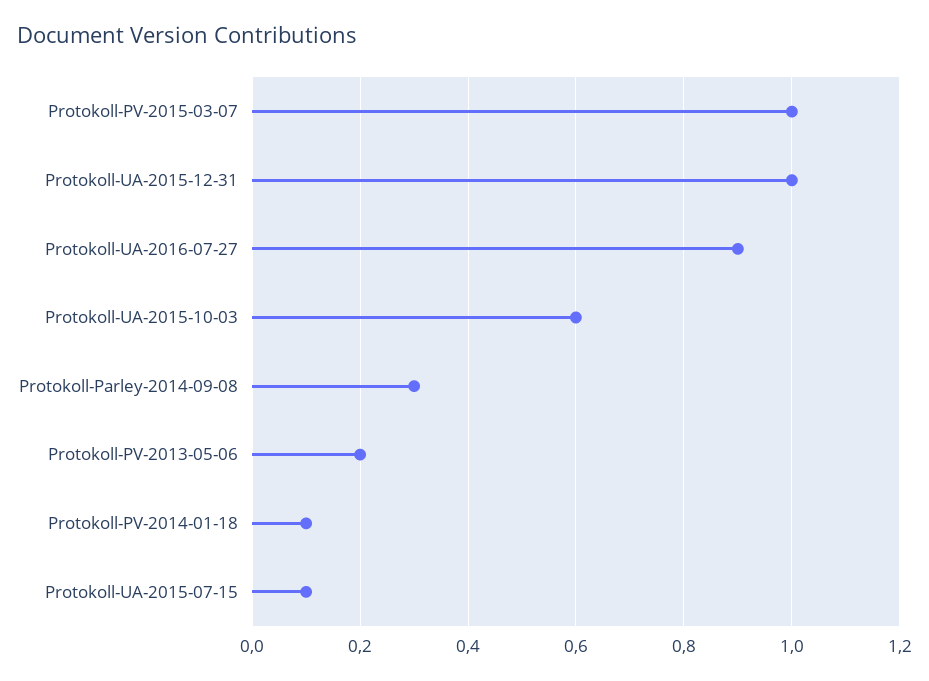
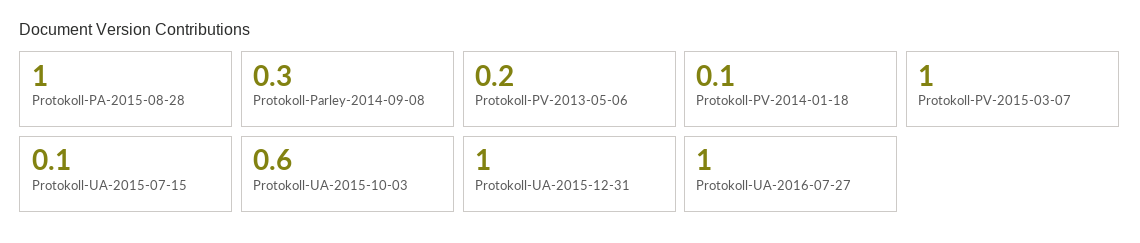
Protokoll-UA-2016-07-27: 0.9 -> 1
Protokoll-PA-2015-08-28: none -> 1

